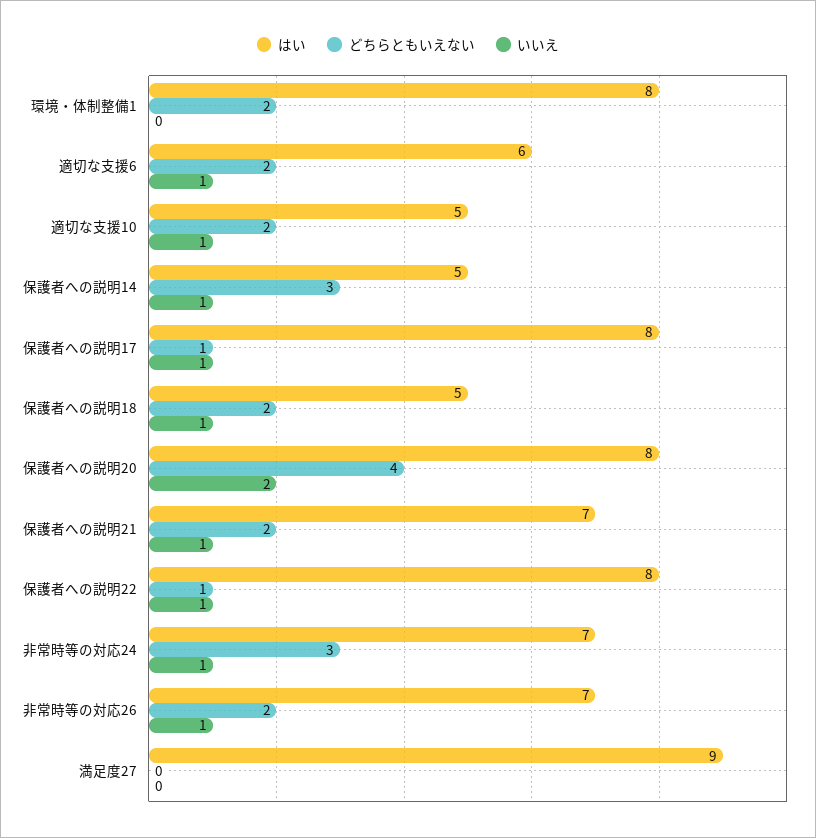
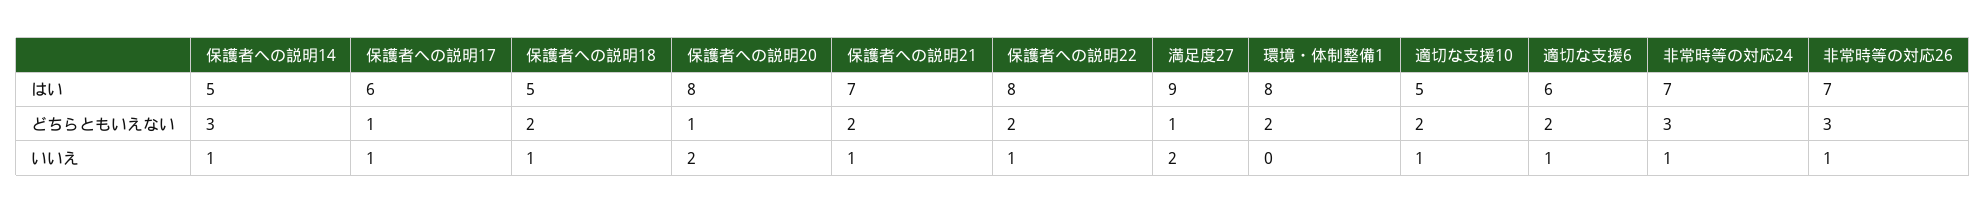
はい, 保護者への説明17: 8 -> 6
どちらともいえない, 保護者への説明20: 4 -> 1
どちらともいえない, 保護者への説明22: 1 -> 2
どちらともいえない, 非常時等の対応26: 2 -> 3
どちらともいえない, 満足度27: 0 -> 1
いいえ, 満足度27: 0 -> 2

